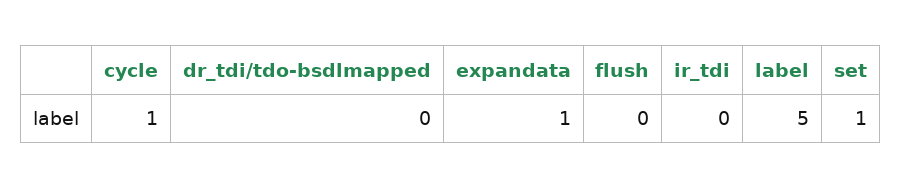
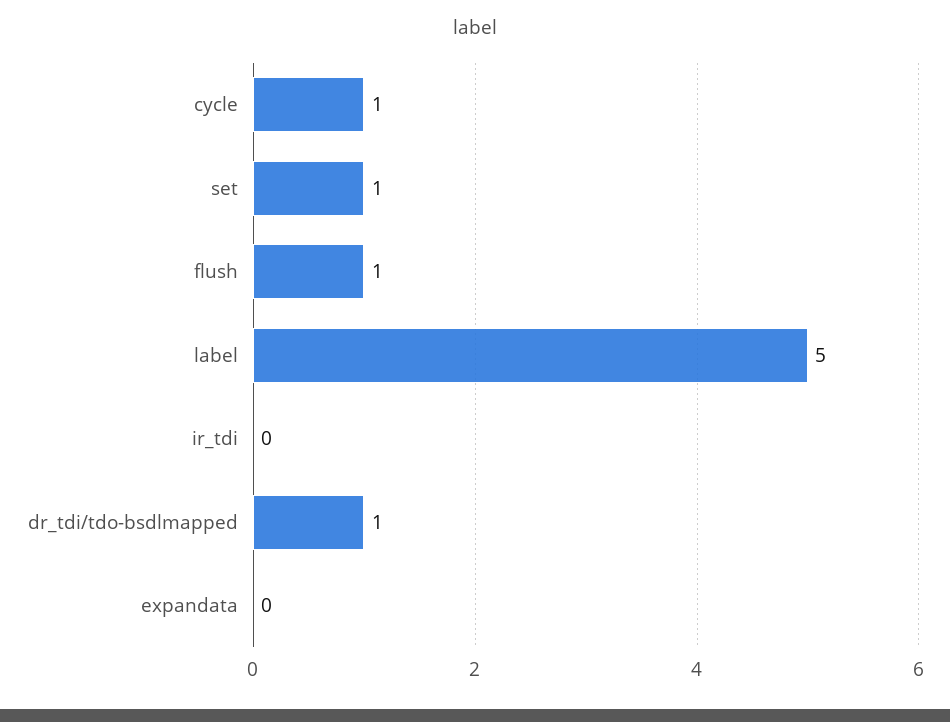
dr_tdi/tdo-bsdlmapped: 0 -> 1
expandata: 1 -> 0
flush: 0 -> 1

